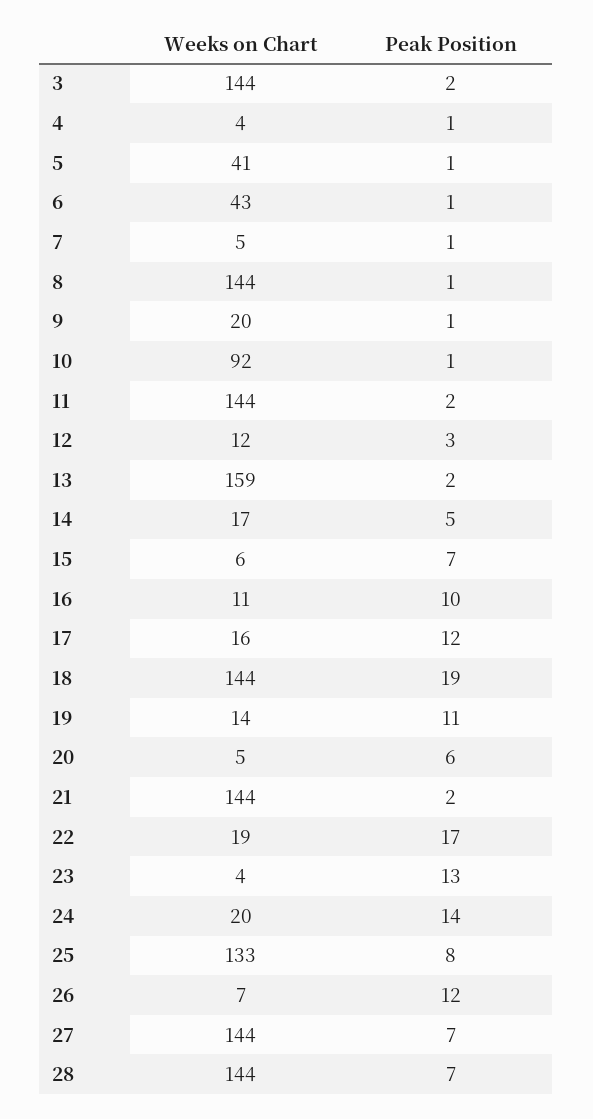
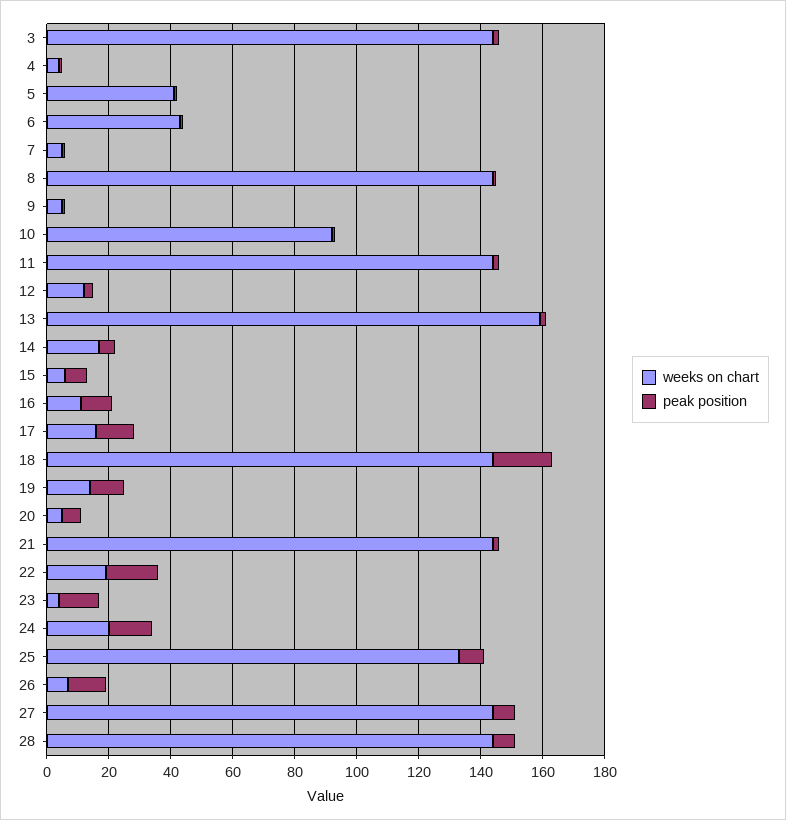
Weeks on Chart, 9: 20 -> 5

